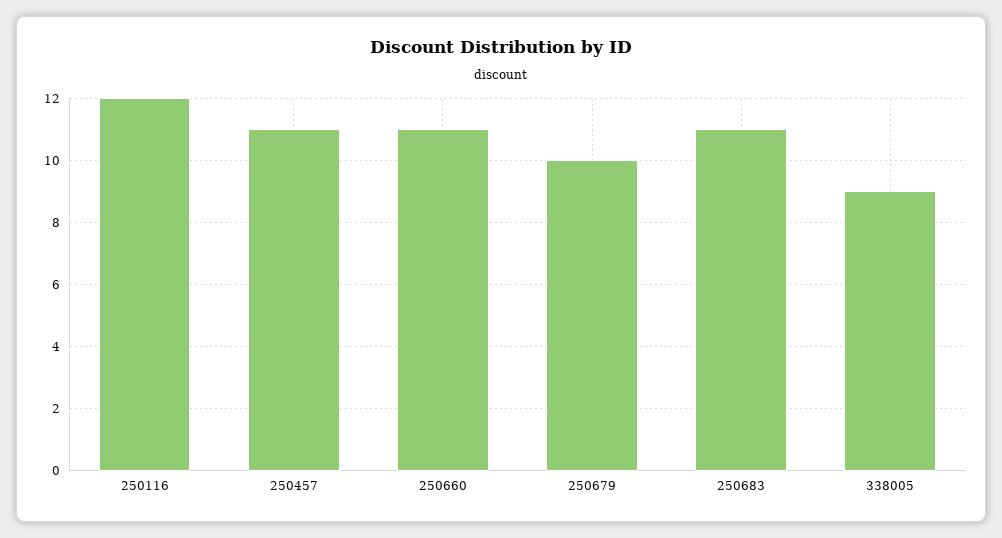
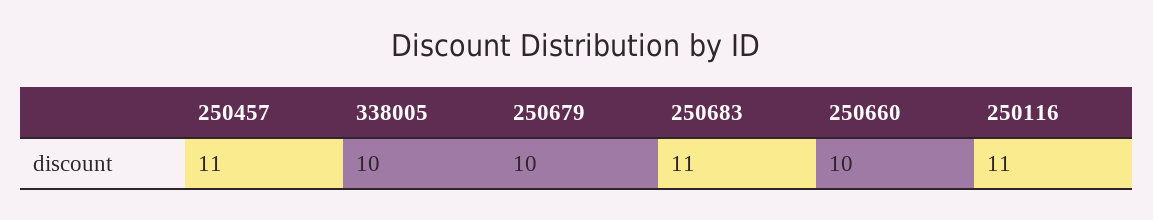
250116: 12 -> 11
250660: 11 -> 10
338005: 9 -> 10

